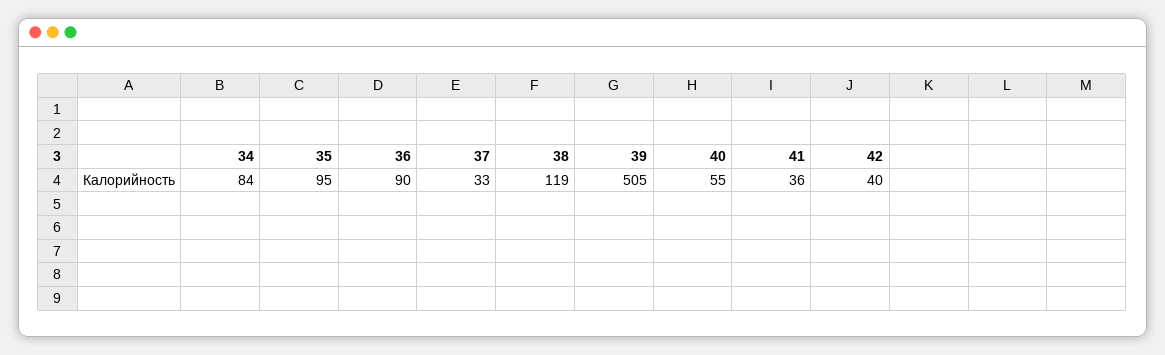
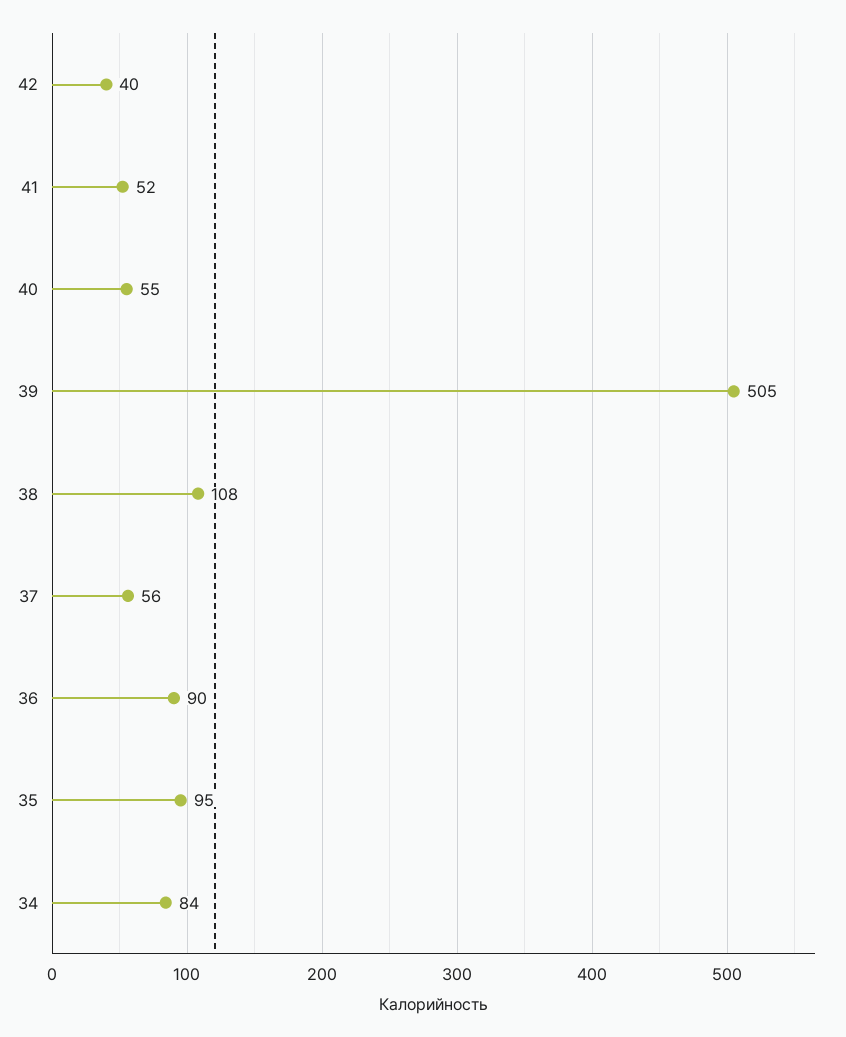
37: 33 -> 56
38: 119 -> 108
41: 36 -> 52

